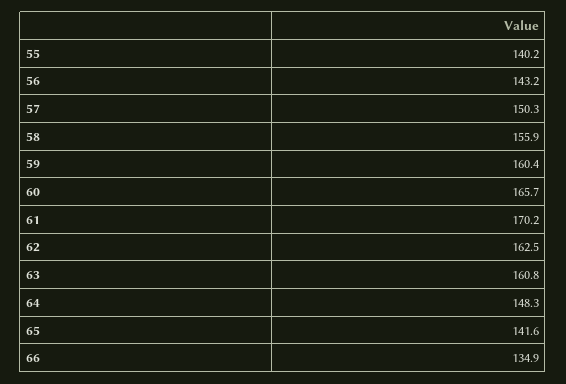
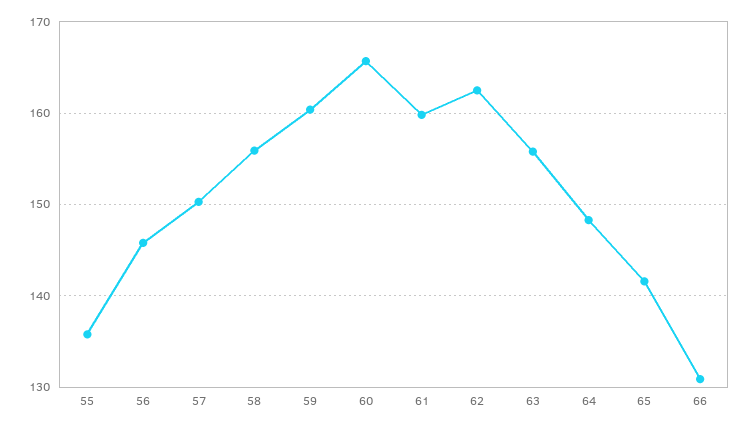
55: 140.2 -> 136
56: 143.2 -> 146
61: 170.2 -> 160
63: 160.8 -> 156
66: 134.9 -> 131

